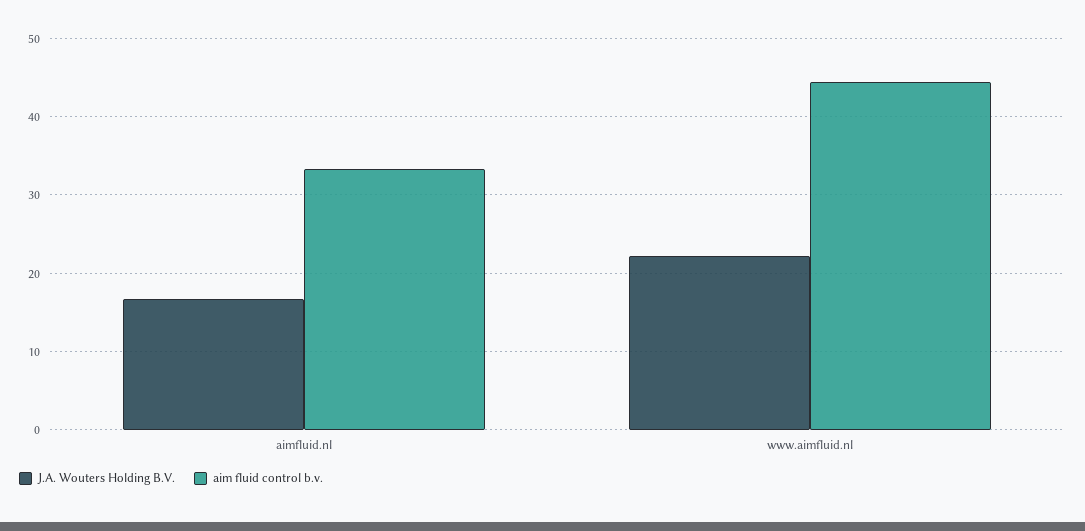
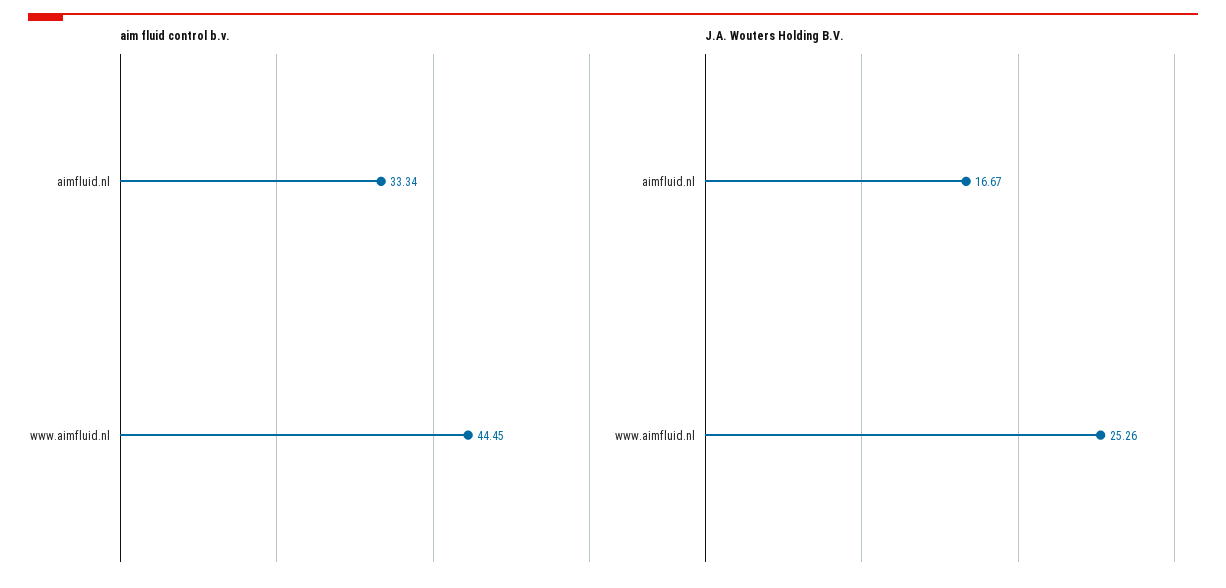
J.A. Wouters Holding B.V., www.aimfluid.nl: 22 -> 25.26

